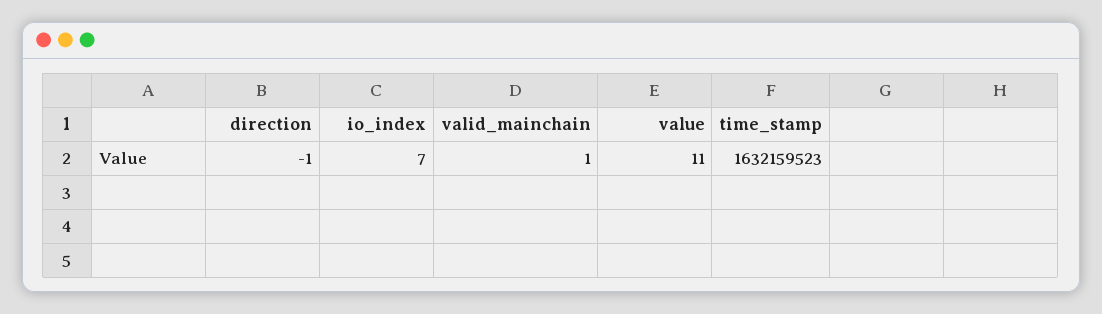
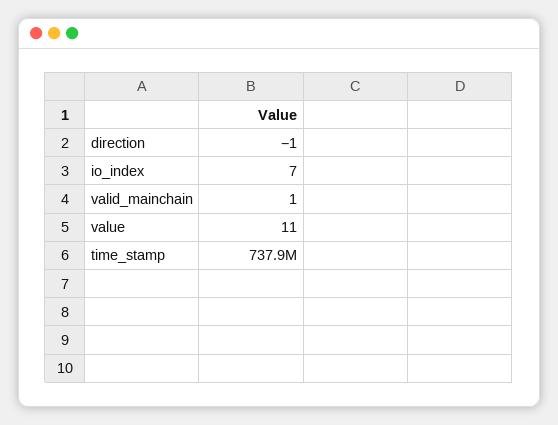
time_stamp: 1632159523 -> 737900000

